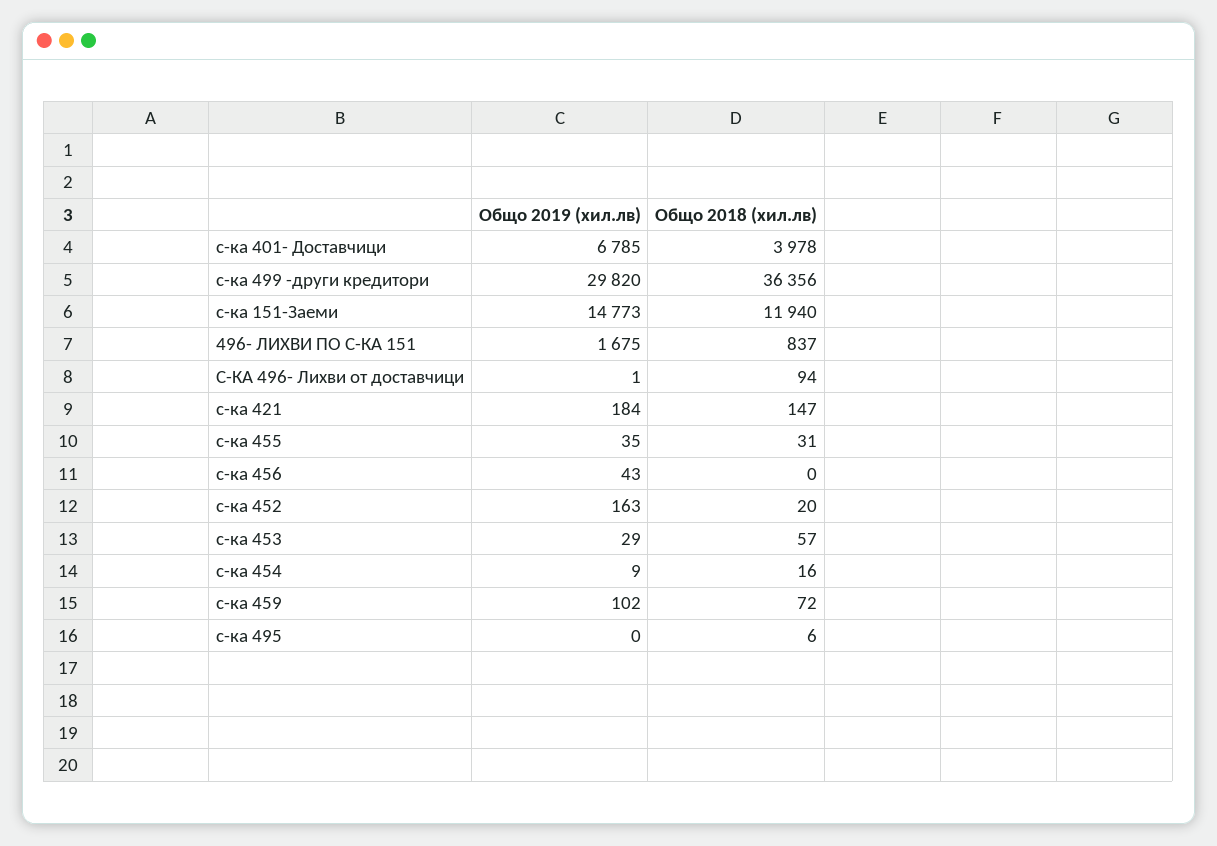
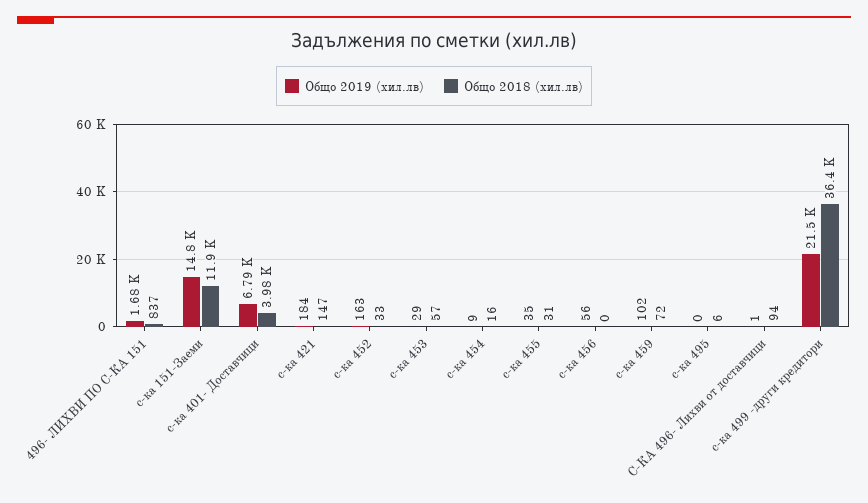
Общо 2019 (хил.лв), с-ка 499 -други кредитори: 29820 -> 21500
Общо 2019 (хил.лв), с-ка 456: 43 -> 56
Общо 2018 (хил.лв), с-ка 452: 20 -> 33

